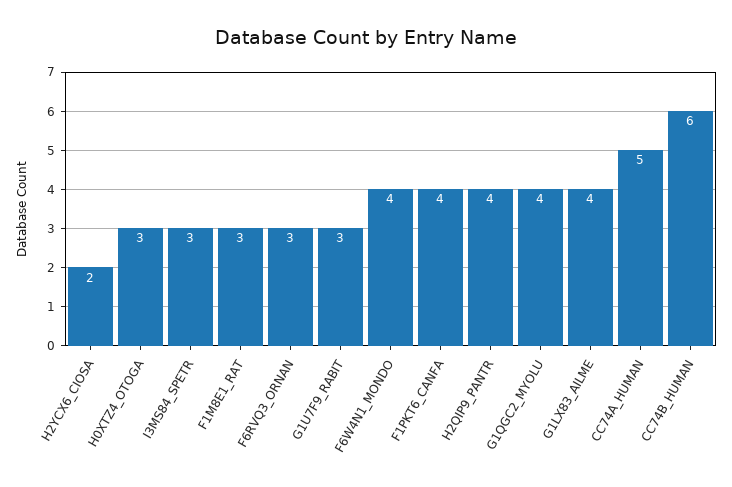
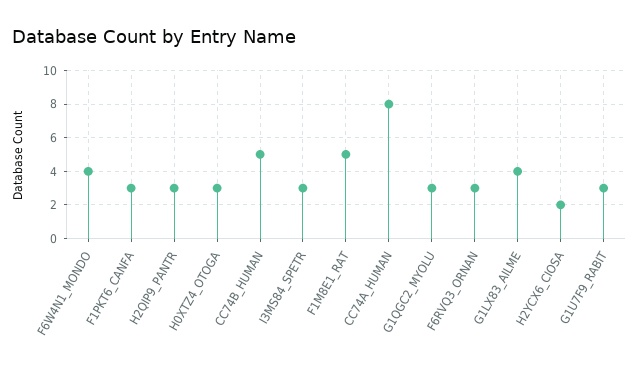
F1M8E1_RAT: 3 -> 5
F1PKT6_CANFA: 4 -> 3
H2QIP9_PANTR: 4 -> 3
G1QGC2_MYOLU: 4 -> 3
CC74A_HUMAN: 5 -> 8
CC74B_HUMAN: 6 -> 5

